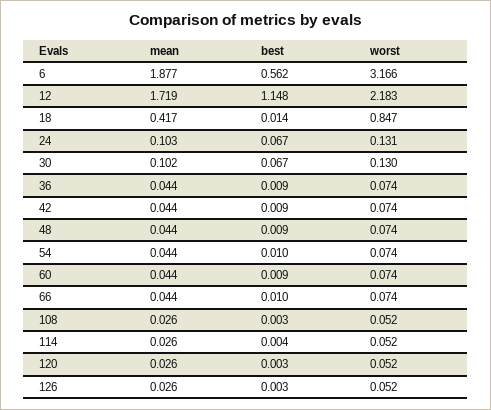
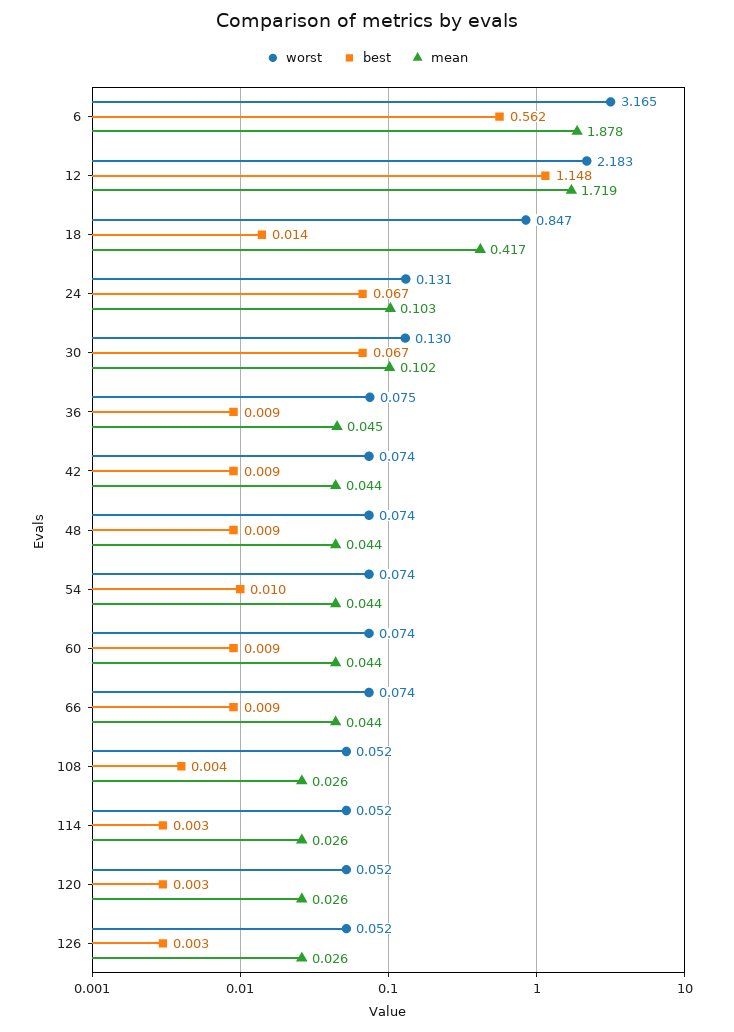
mean, 6: 1.877 -> 1.878
worst, 6: 3.166 -> 3.165
mean, 36: 0.044 -> 0.045
worst, 36: 0.074 -> 0.075
best, 66: 0.01 -> 0.009
best, 108: 0.003 -> 0.004
best, 114: 0.004 -> 0.003

